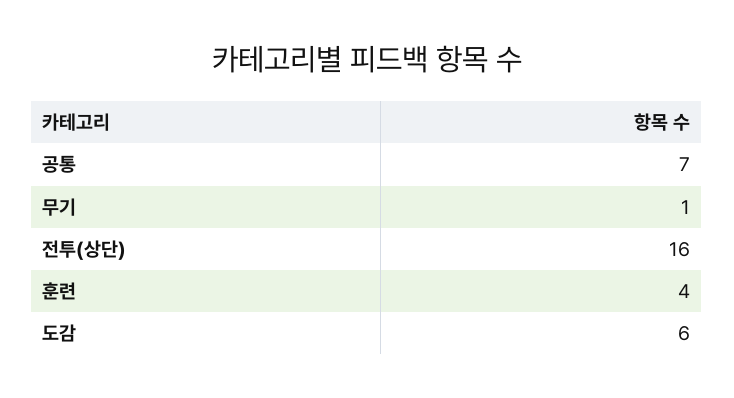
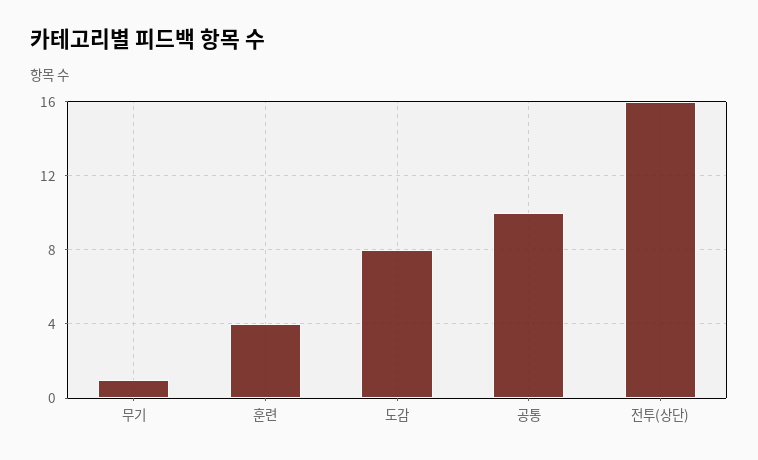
공통: 7 -> 10
도감: 6 -> 8

